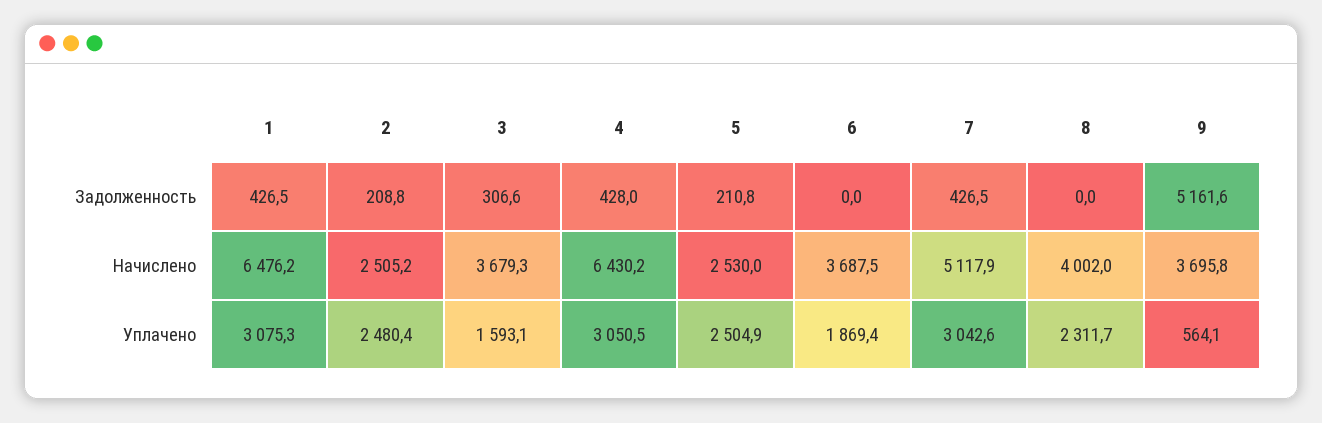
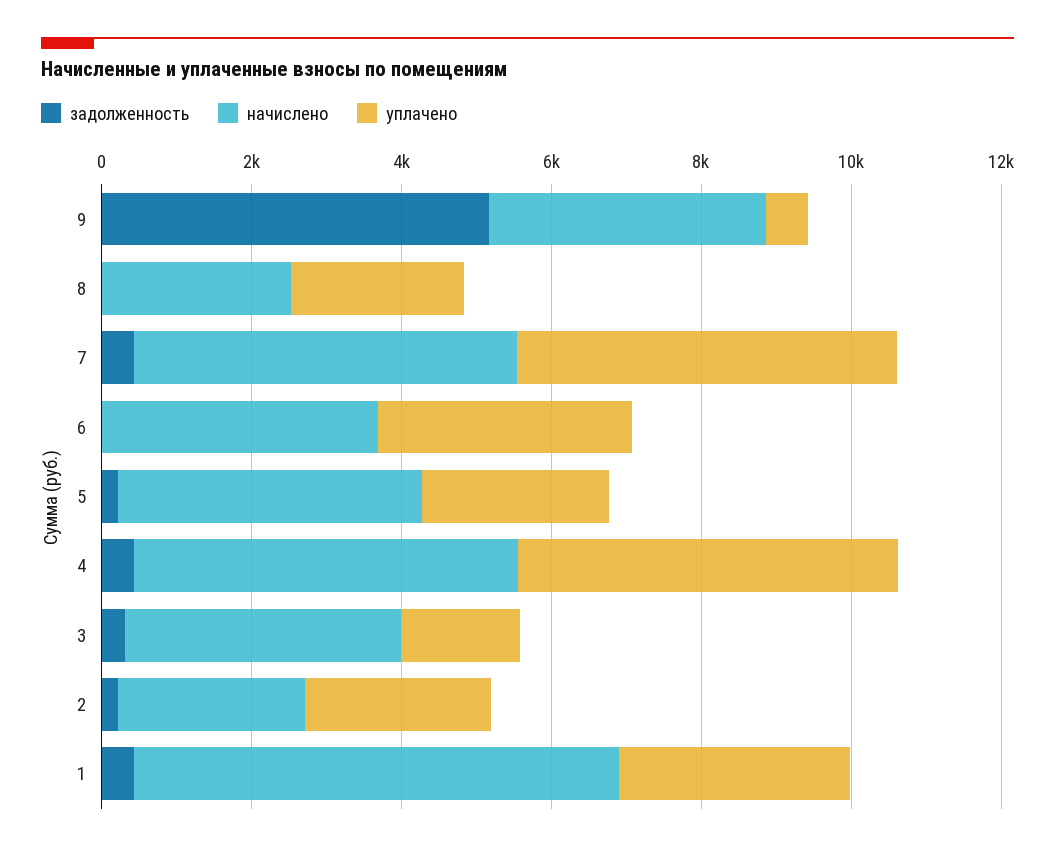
Начислено, 4: 6430.2 -> 5000
Начислено, 5: 2530 -> 4000
Начислено, 8: 4002 -> 2500
Уплачено, 4: 3050.5 -> 5000
Уплачено, 6: 1869.4 -> 3500
Уплачено, 7: 3042.6 -> 5000

